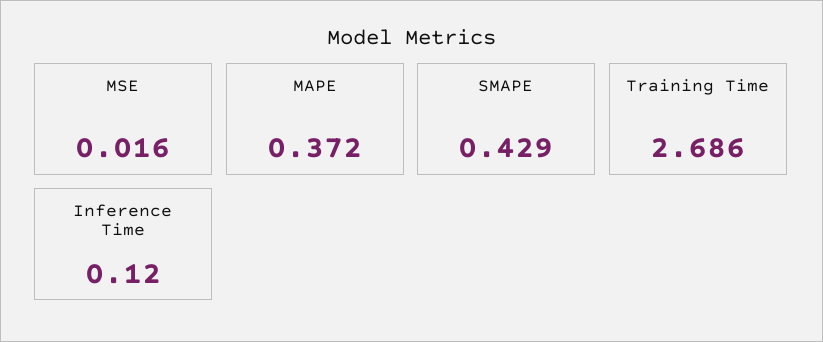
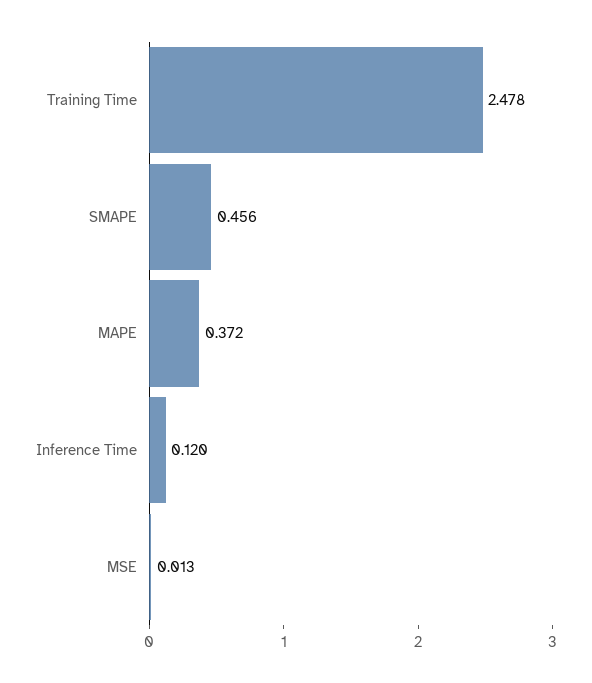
MSE: 0.016 -> 0.013
SMAPE: 0.429 -> 0.456
Training Time: 2.686 -> 2.478

